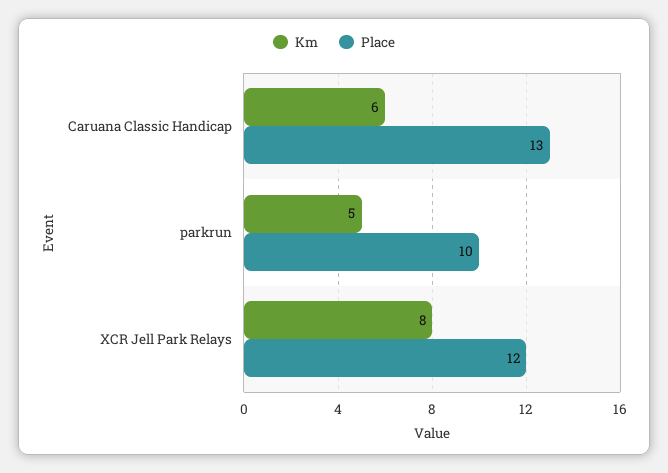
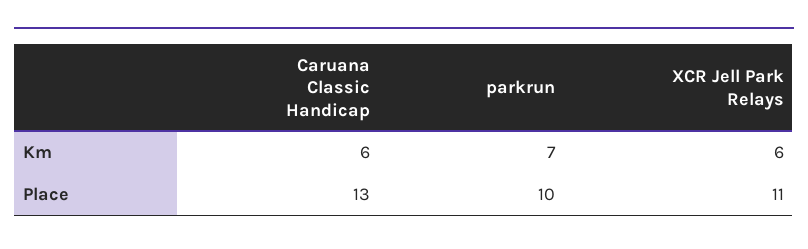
Km, parkrun: 5 -> 7
Km, XCR Jell Park Relays: 8 -> 6
Place, XCR Jell Park Relays: 12 -> 11

